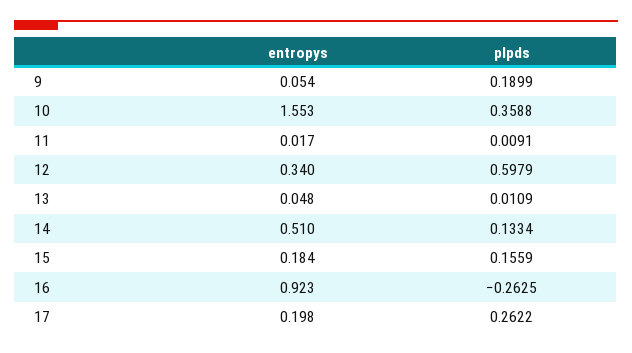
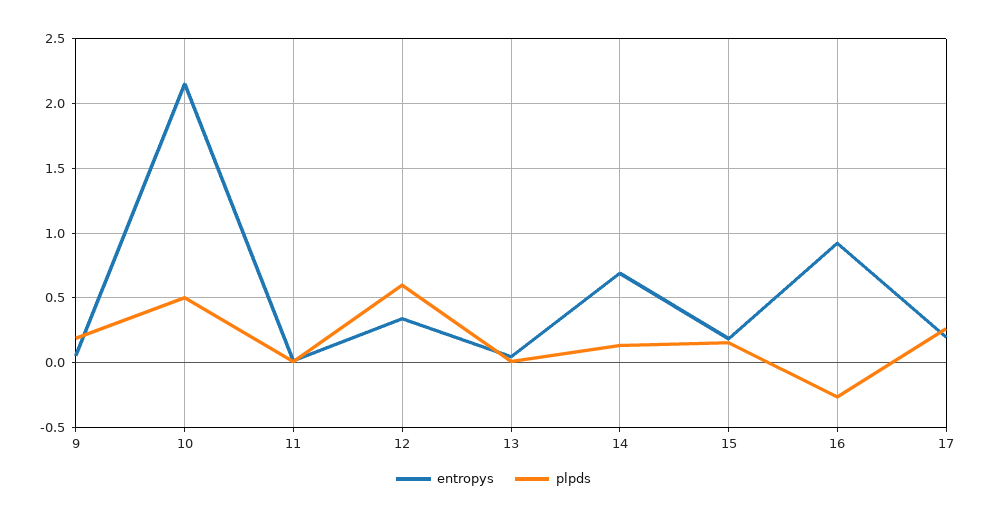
entropys, 10: 1.553 -> 2.15
plpds, 10: 0.3588 -> 0.5
entropys, 14: 0.51 -> 0.7

